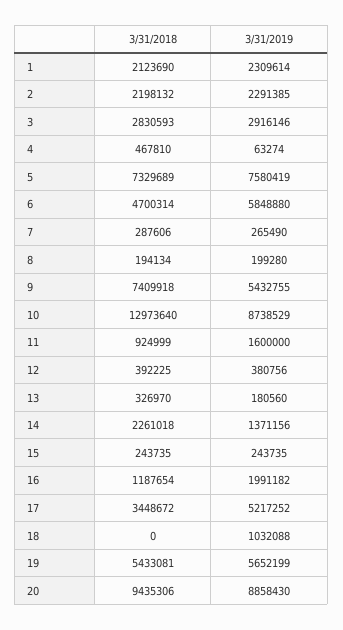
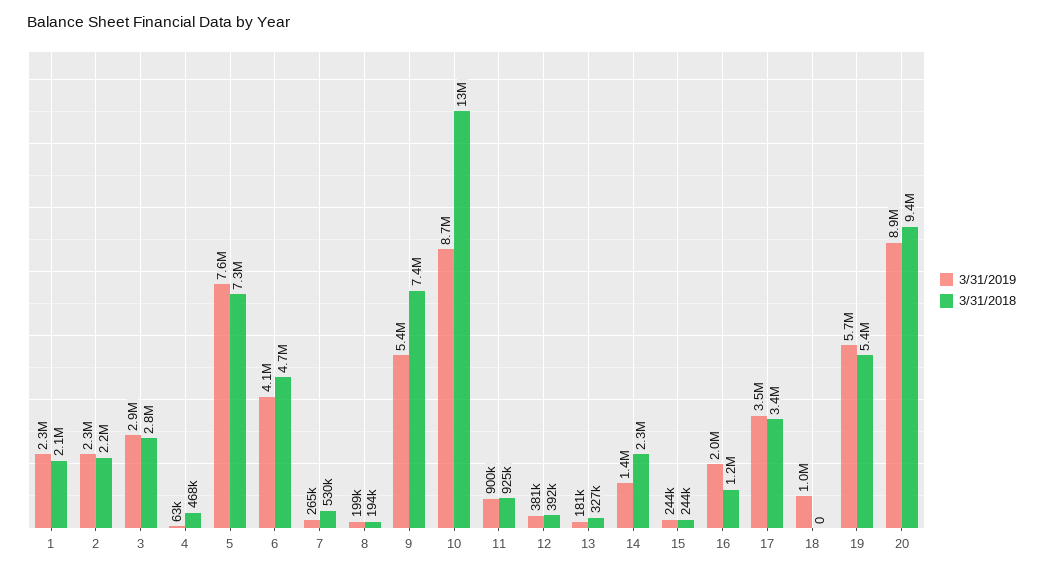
3/31/2019, 6: 5848880 -> 4100000
3/31/2018, 7: 287606 -> 530000
3/31/2019, 11: 1600000 -> 900000
3/31/2019, 17: 5217252 -> 3500000

